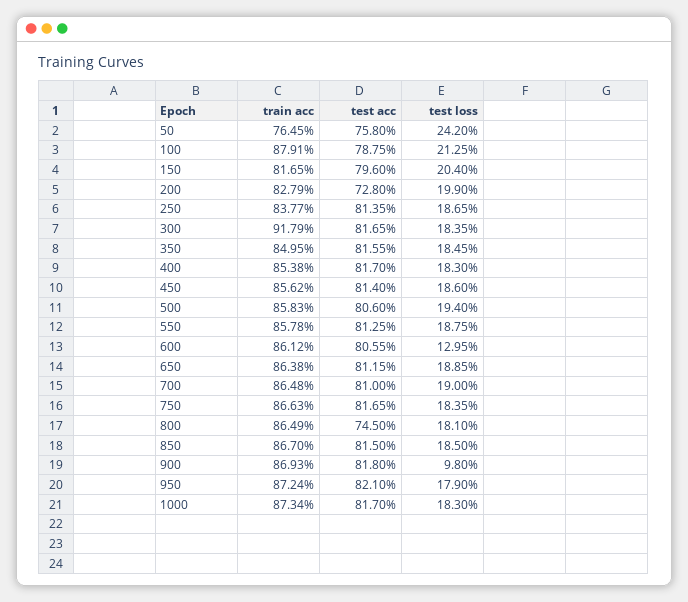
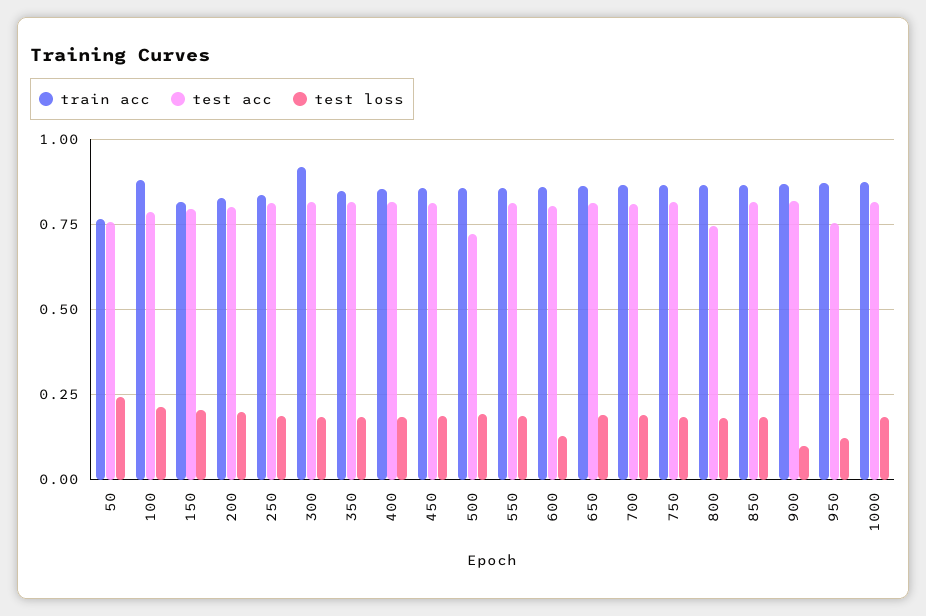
test acc, 200: 0.728 -> 0.8
test acc, 500: 0.806 -> 0.725
test acc, 950: 0.821 -> 0.75
test loss, 950: 0.179 -> 0.125

